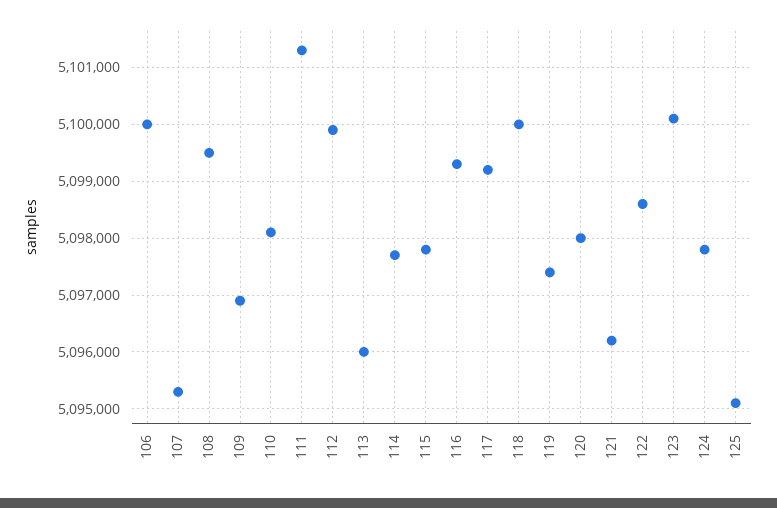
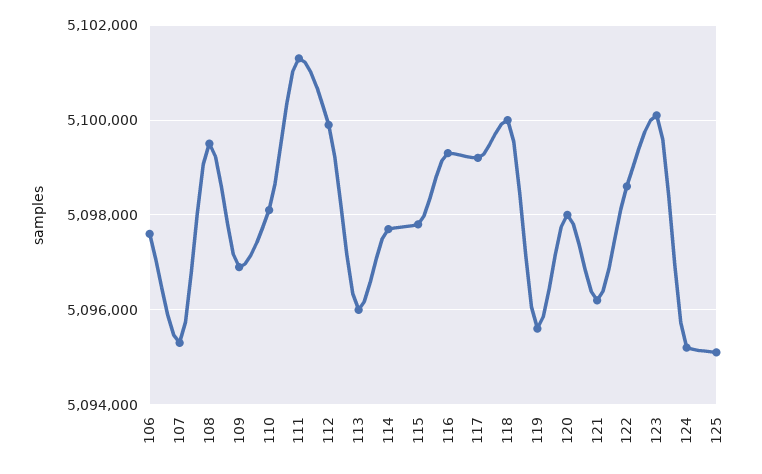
106: 5100000 -> 5097600
119: 5097400 -> 5095600
124: 5097800 -> 5095200

